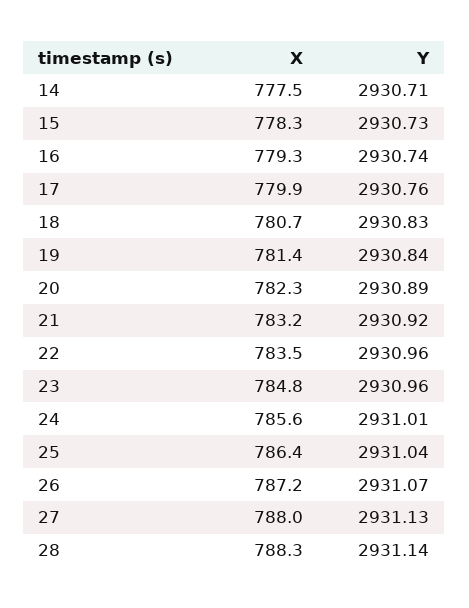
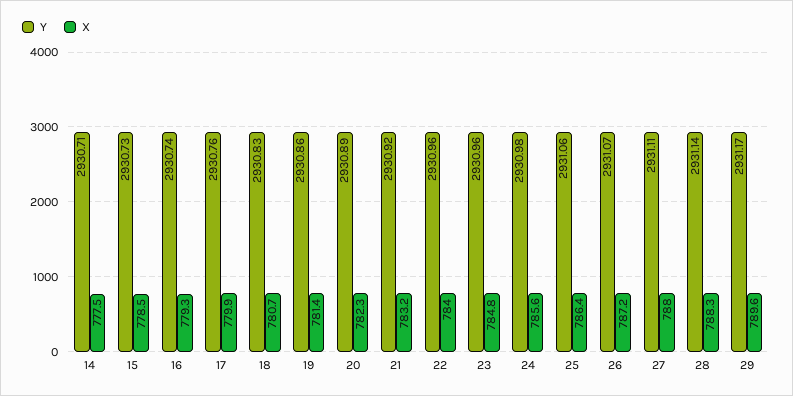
X, 15: 778.3 -> 778.5
Y, 19: 2930.84 -> 2930.86
X, 22: 783.5 -> 784
Y, 24: 2931.01 -> 2930.98
Y, 25: 2931.04 -> 2931.06
Y, 27: 2931.13 -> 2931.11
Y, 29: none -> 2931.17
X, 29: none -> 789.6

